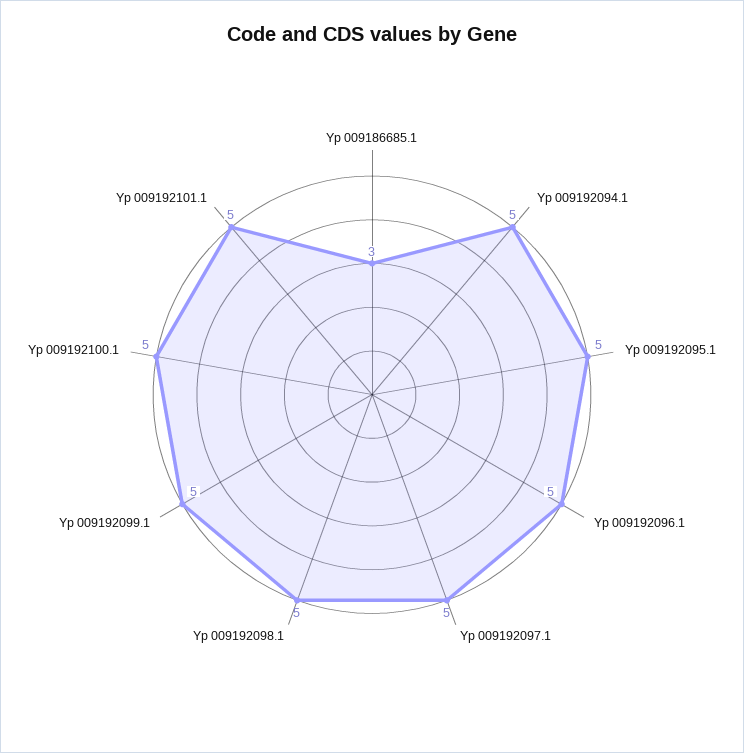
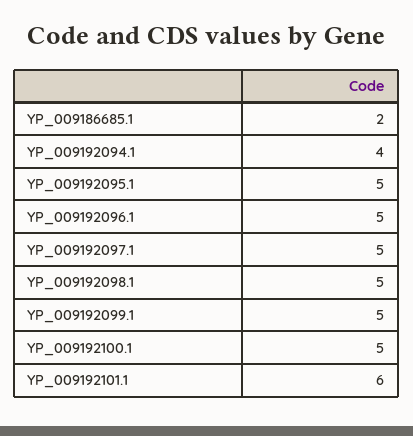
Yp 009186685.1: 3 -> 2
Yp 009192094.1: 5 -> 4
Yp 009192101.1: 5 -> 6

